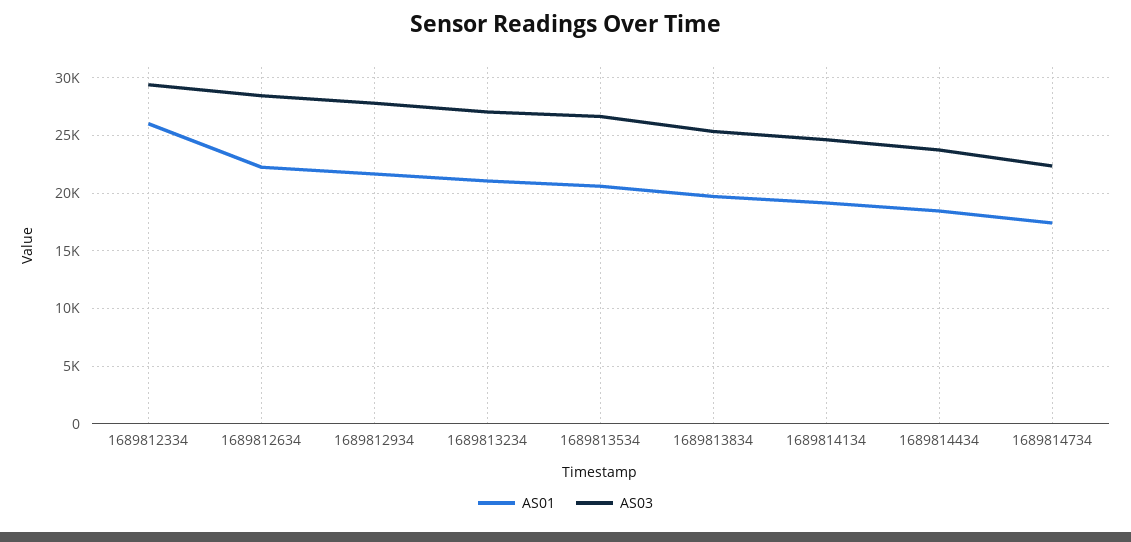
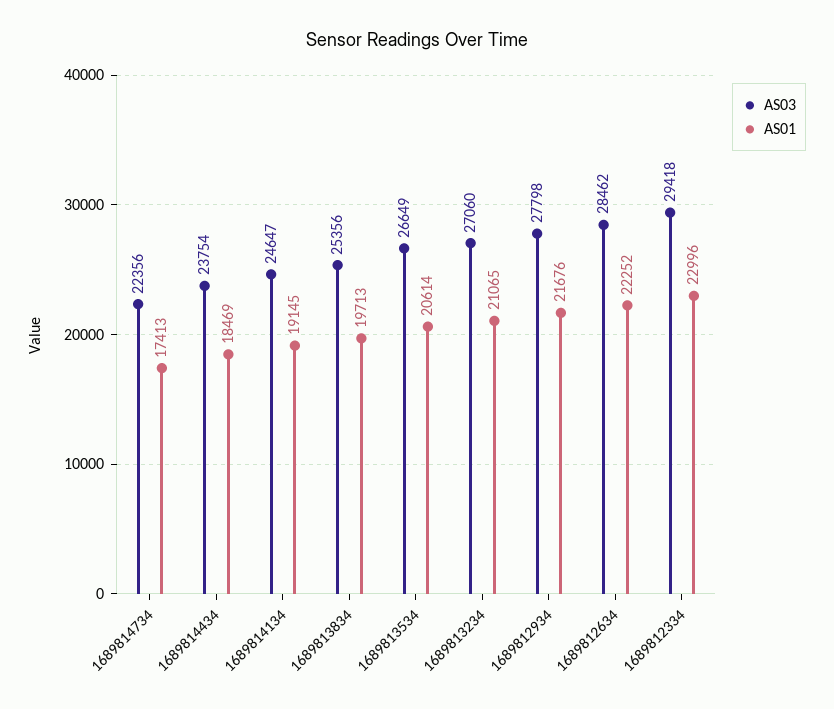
AS01, 1689812334: 26000 -> 22996

